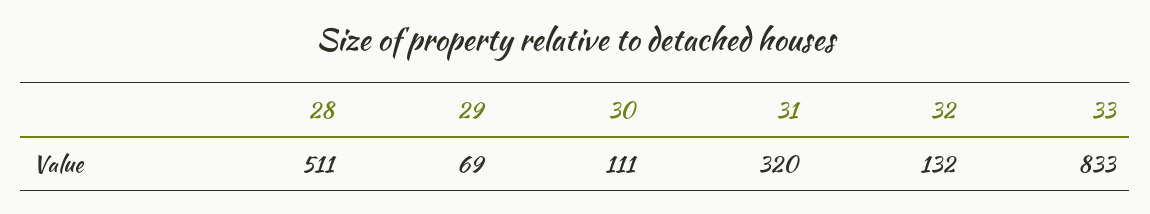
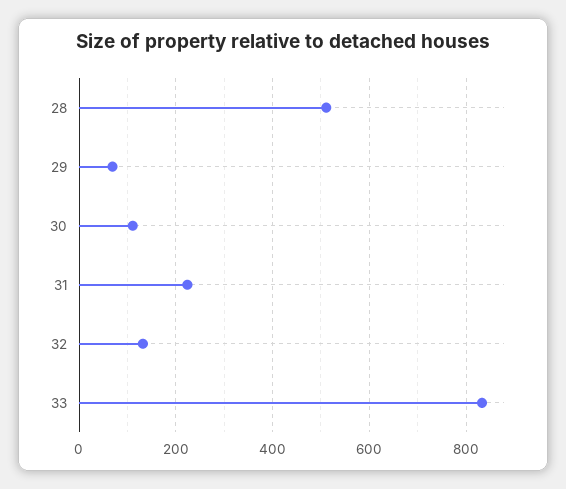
31: 320 -> 220

